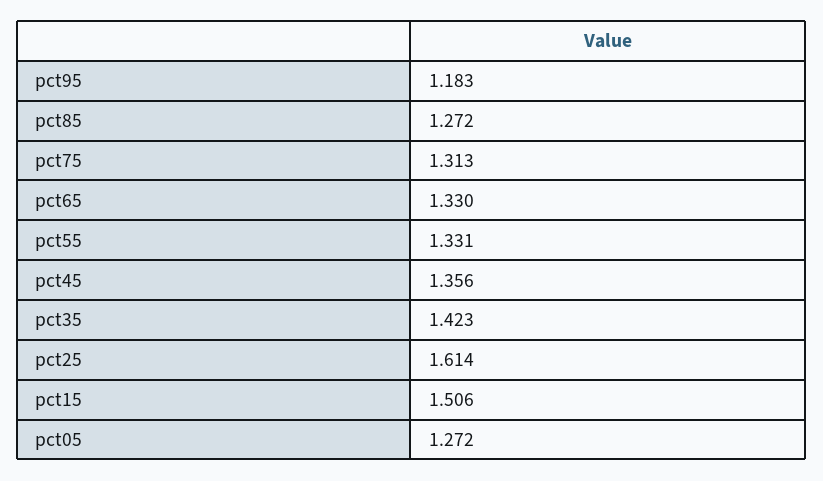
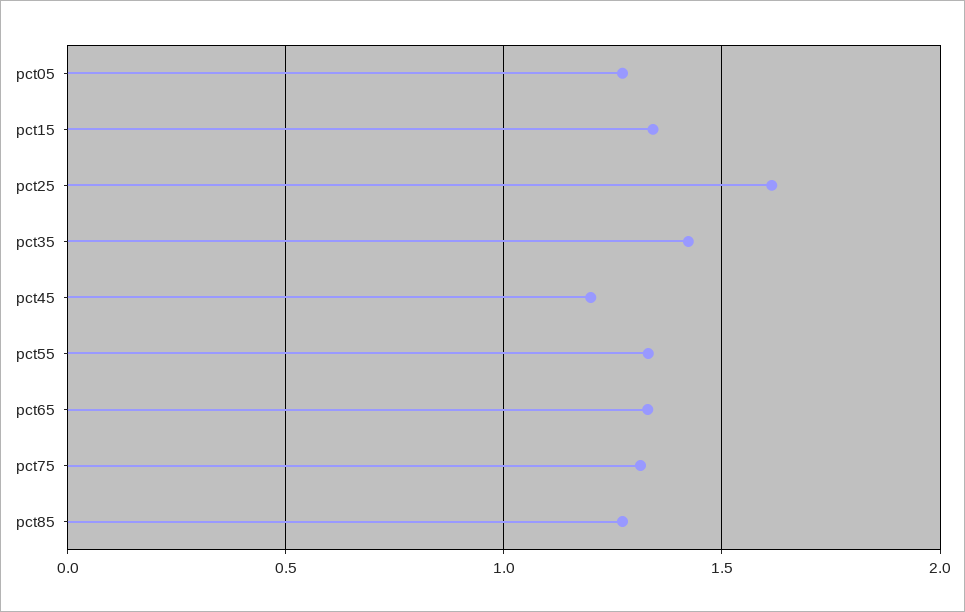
pct95: 1.183 -> none
pct45: 1.356 -> 1.2
pct15: 1.506 -> 1.35

